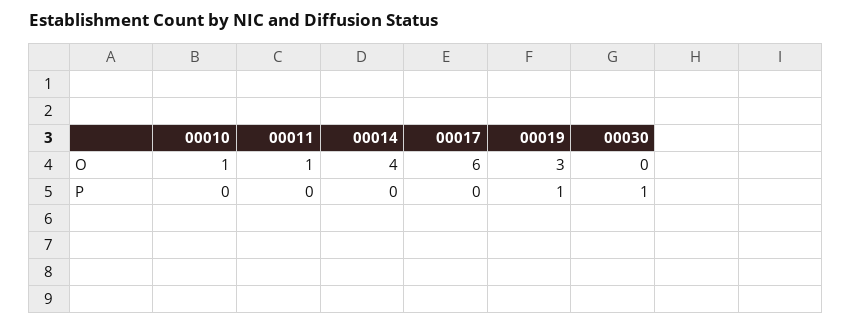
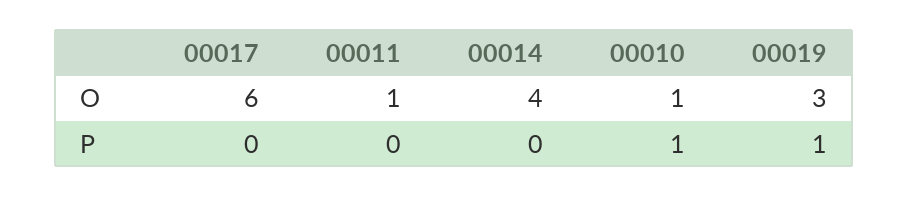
00030, O: 0 -> none
00010, P: 0 -> 1
00030, P: 1 -> none

